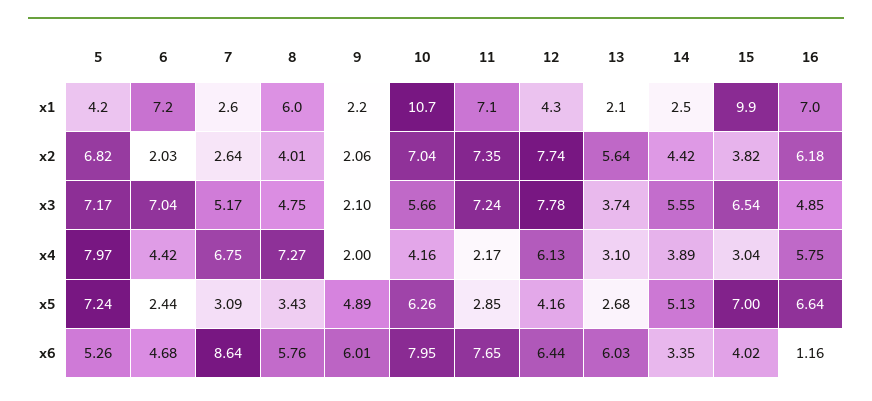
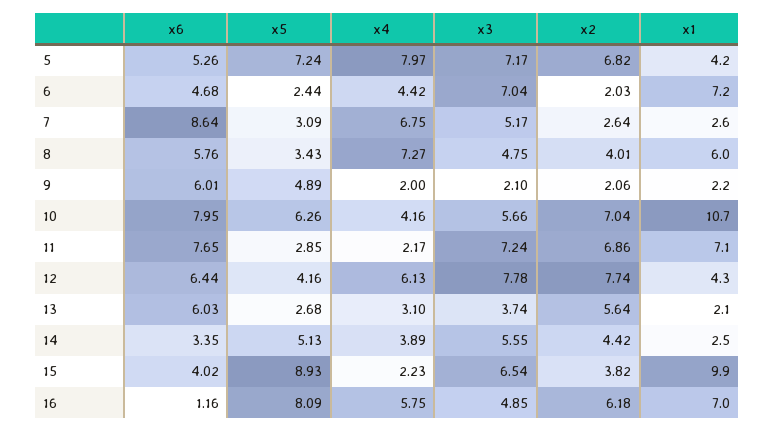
11, x2: 7.35 -> 6.86
15, x4: 3.04 -> 2.23
15, x5: 7 -> 8.93
16, x5: 6.64 -> 8.09

